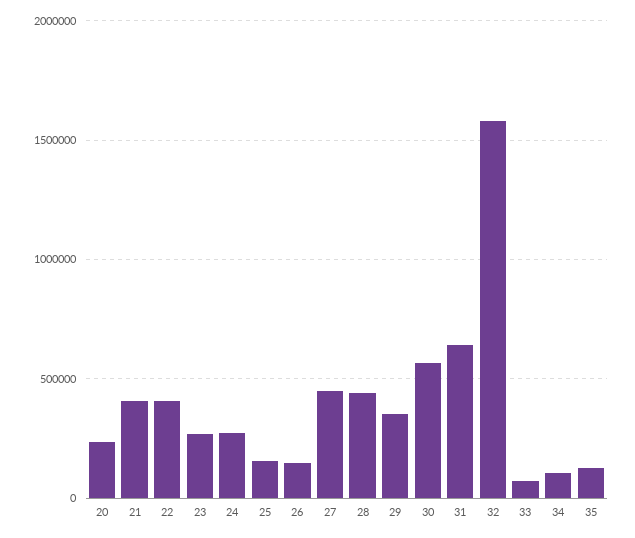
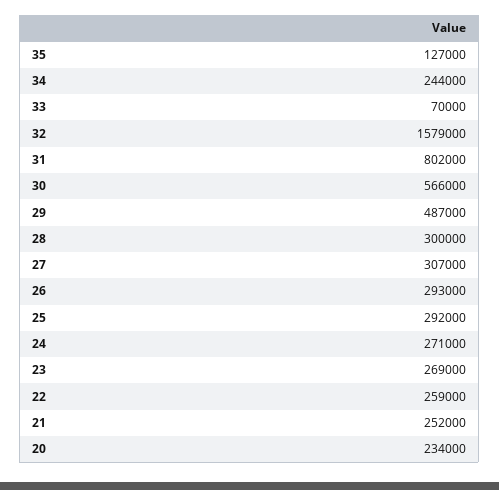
21: 400000 -> 252000
22: 400000 -> 259000
25: 150000 -> 292000
26: 150000 -> 293000
27: 450000 -> 307000
28: 450000 -> 300000
29: 350000 -> 487000
31: 650000 -> 802000
34: 100000 -> 244000

